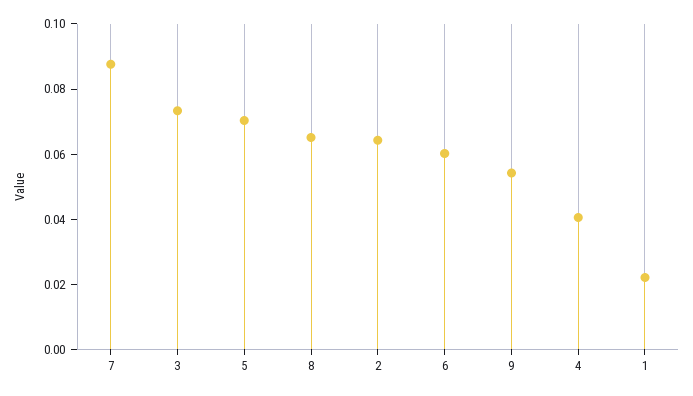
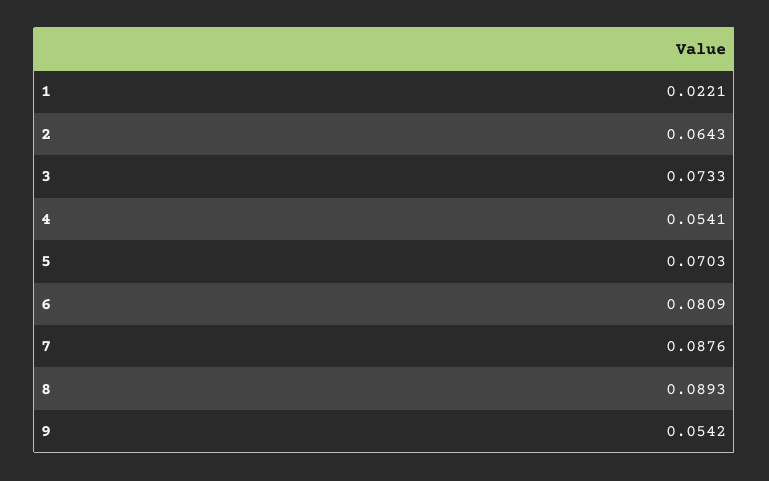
8: 0.065 -> 0.0893
6: 0.06 -> 0.0809
4: 0.04 -> 0.0541

